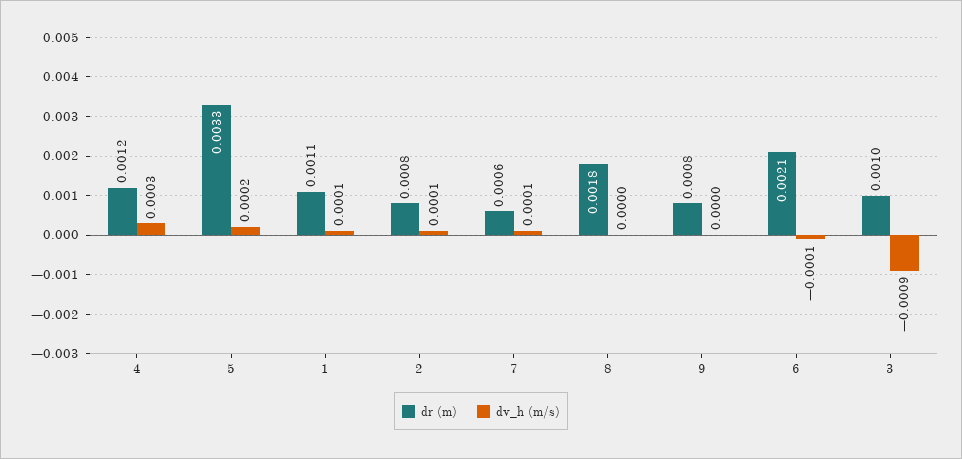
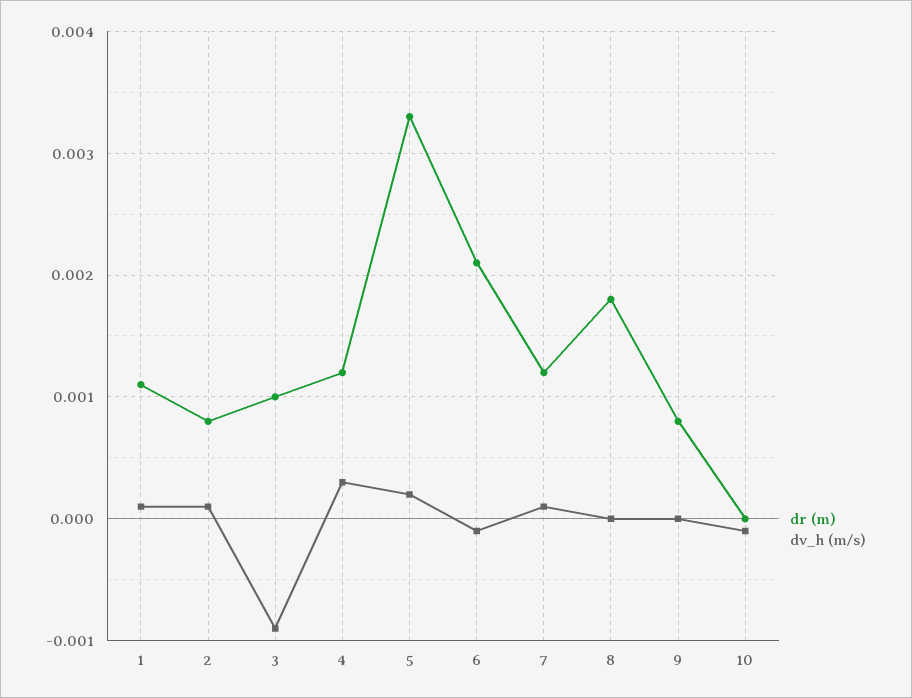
dr (m), 7: 0.0006 -> 0.0012
dr (m), 10: none -> 0
dv_h (m/s), 10: none -> -0.0001

